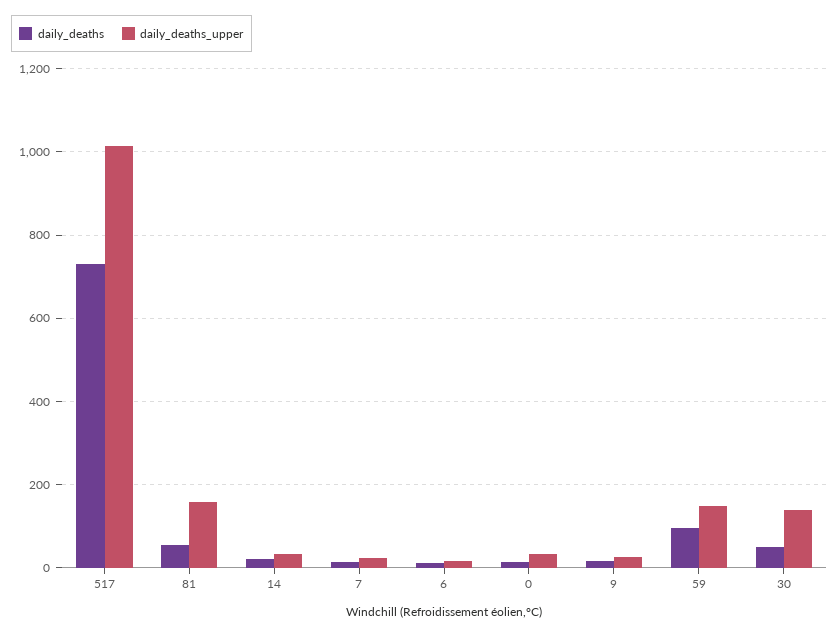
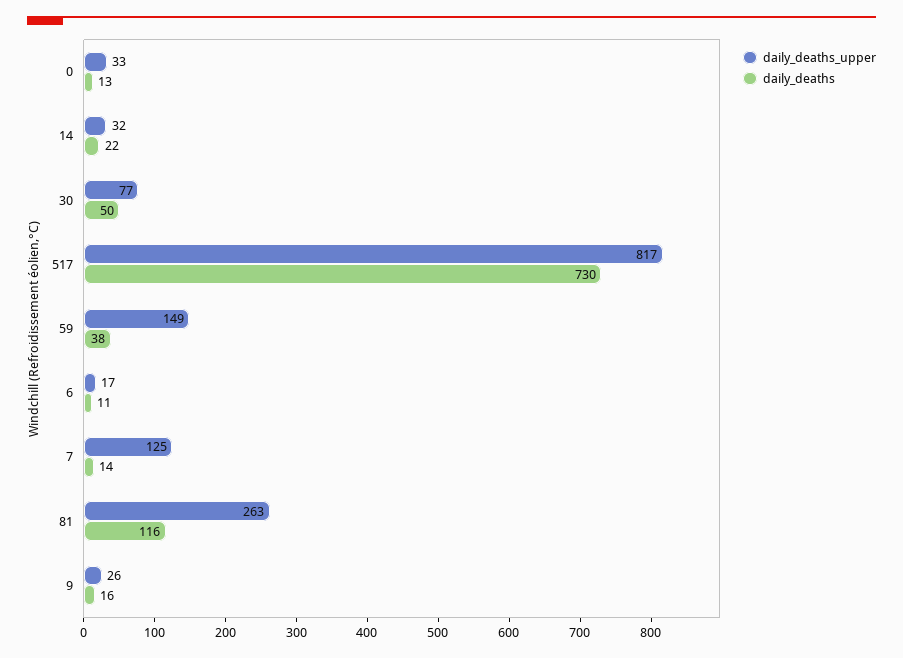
daily_deaths_upper, 517: 1020 -> 817
daily_deaths, 81: 60 -> 116
daily_deaths_upper, 81: 160 -> 263
daily_deaths_upper, 7: 20 -> 125
daily_deaths, 59: 100 -> 38
daily_deaths_upper, 30: 140 -> 77

